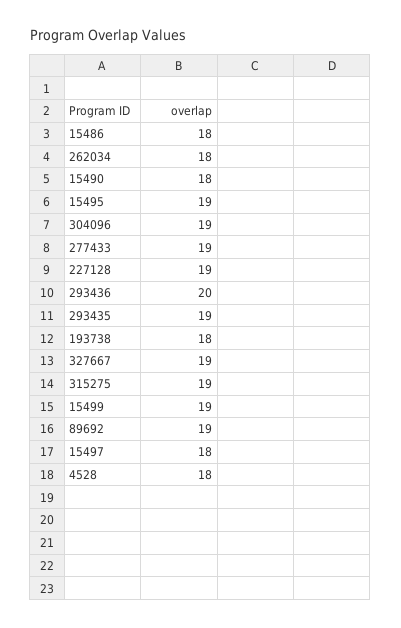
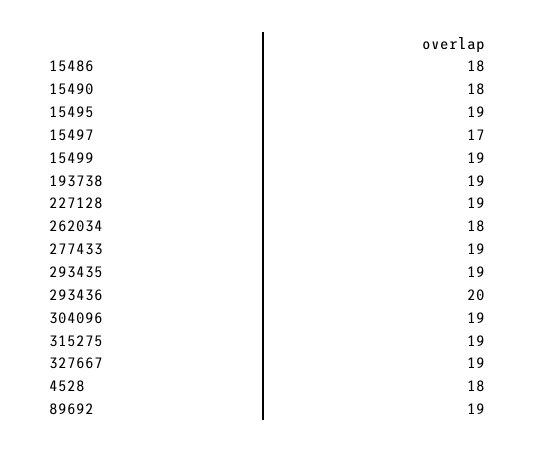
193738: 18 -> 19
15497: 18 -> 17

